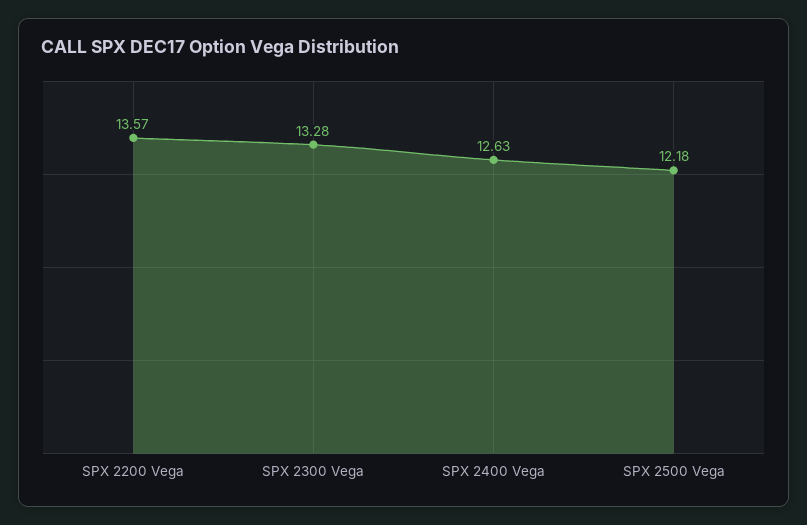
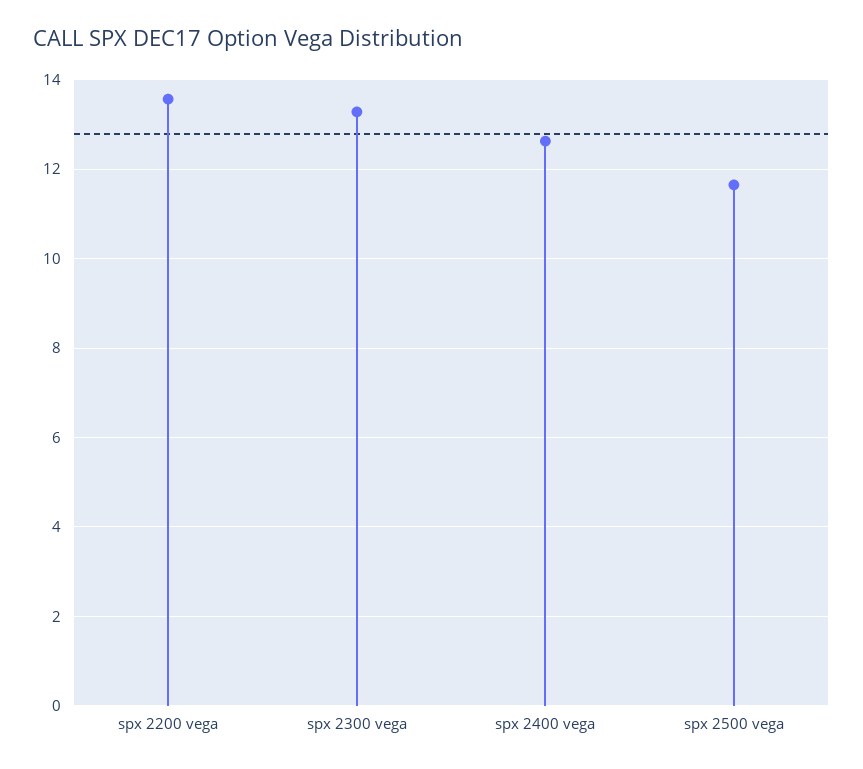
SPX 2500 Vega: 12.18 -> 11.6

